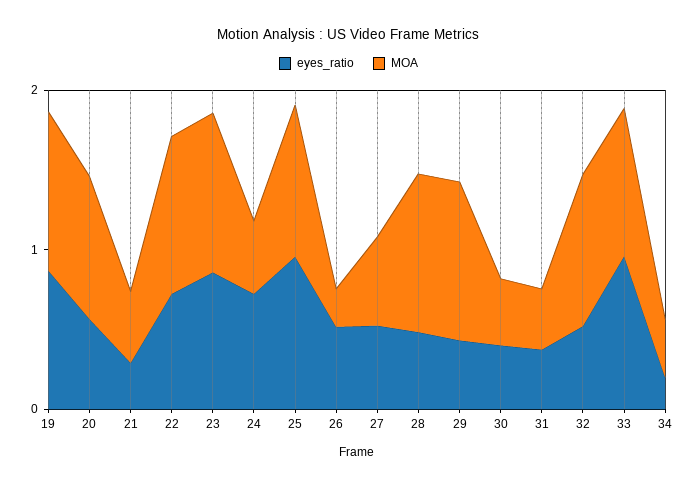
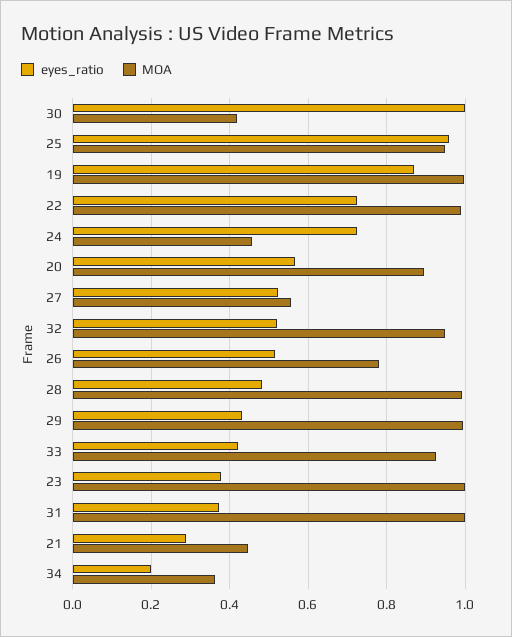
eyes_ratio, 23: 0.8 -> 0.38
MOA, 26: 0.2 -> 0.78
eyes_ratio, 30: 0.4 -> 1
MOA, 31: 0.4 -> 1
eyes_ratio, 33: 1 -> 0.42

